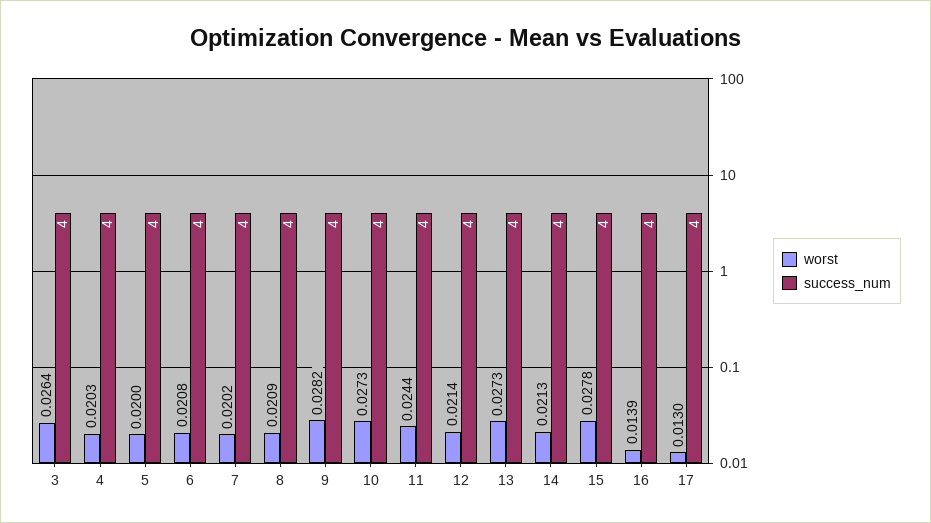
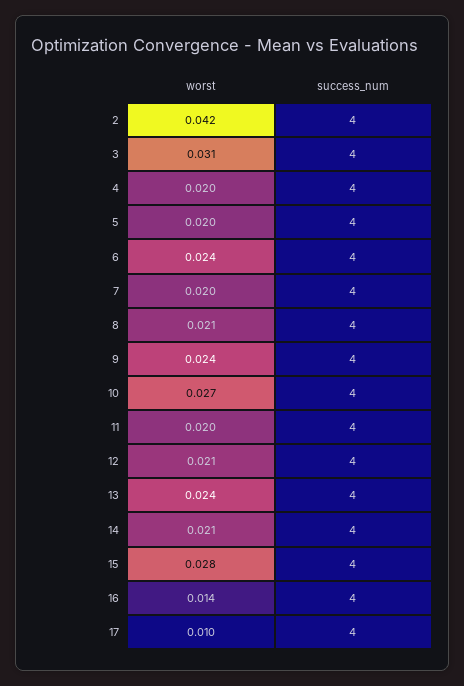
worst, 3: 0.0264 -> 0.031
worst, 6: 0.0208 -> 0.024
worst, 9: 0.0282 -> 0.024
worst, 11: 0.0244 -> 0.02
worst, 13: 0.0273 -> 0.024
worst, 17: 0.013 -> 0.01
worst, 2: none -> 0.042
success_num, 2: none -> 4

